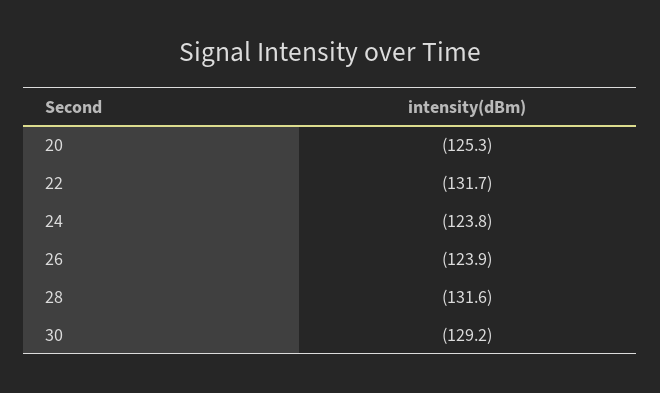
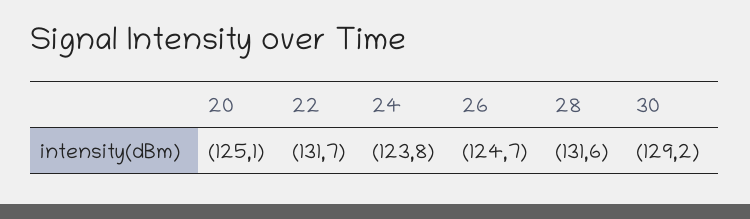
20: -125.3 -> -125.1
26: -123.9 -> -124.7

